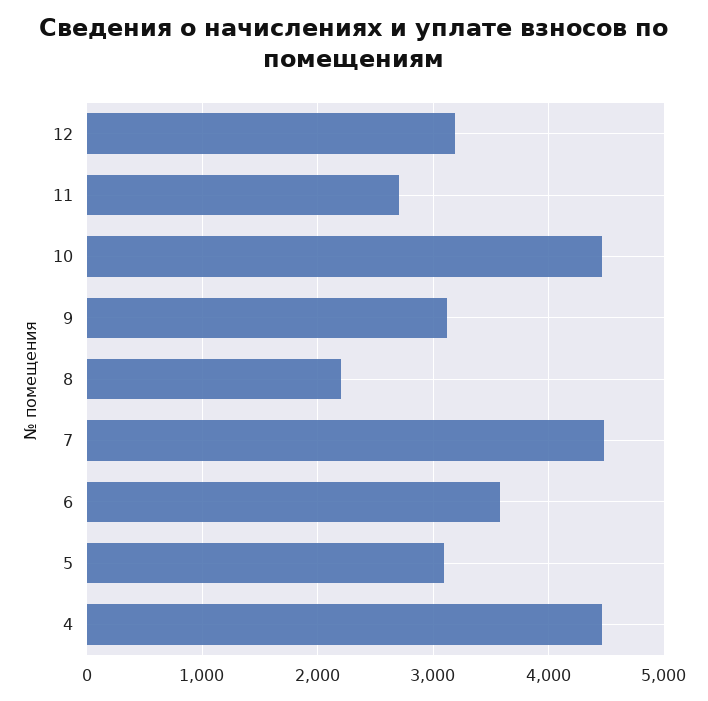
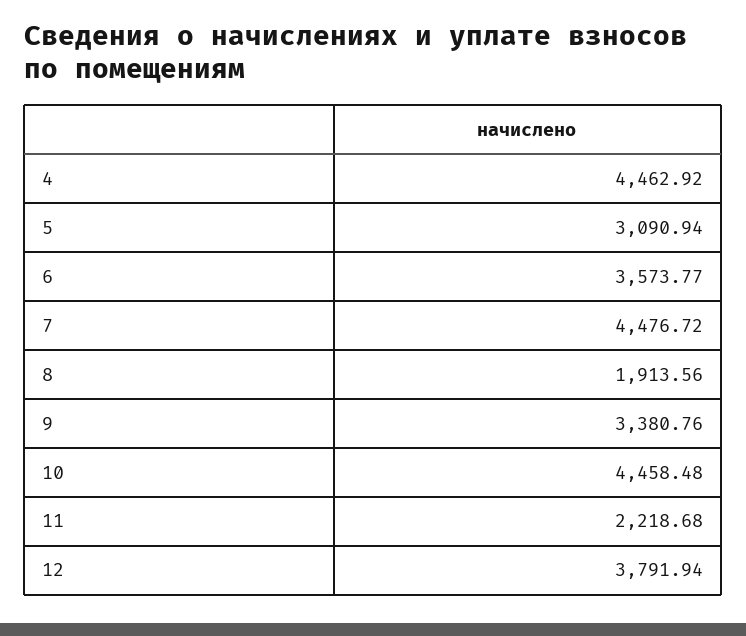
12: 3200 -> 3791.94
11: 2700 -> 2218.68
9: 3100 -> 3380.76
8: 2200 -> 1913.56

